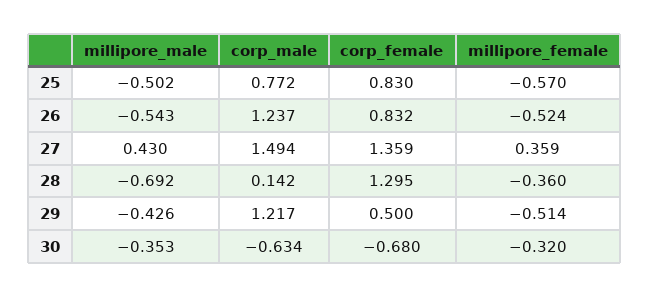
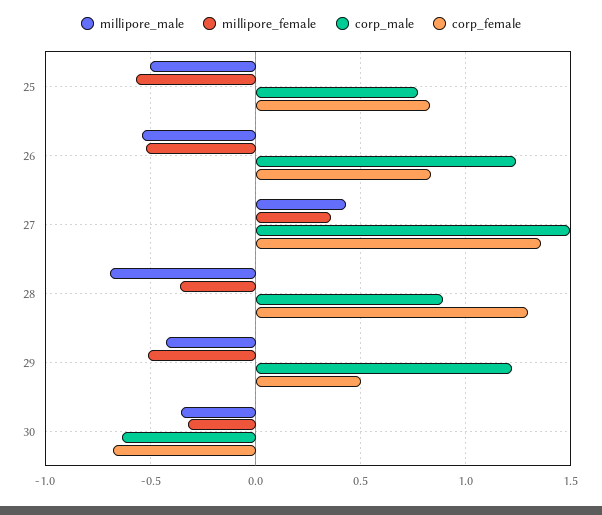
corp_male, 28: 0.142 -> 0.9

